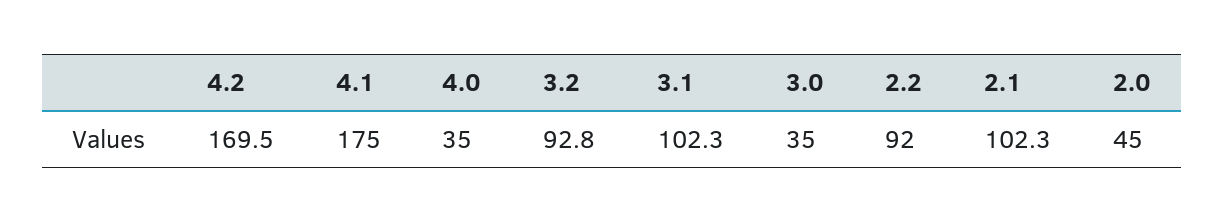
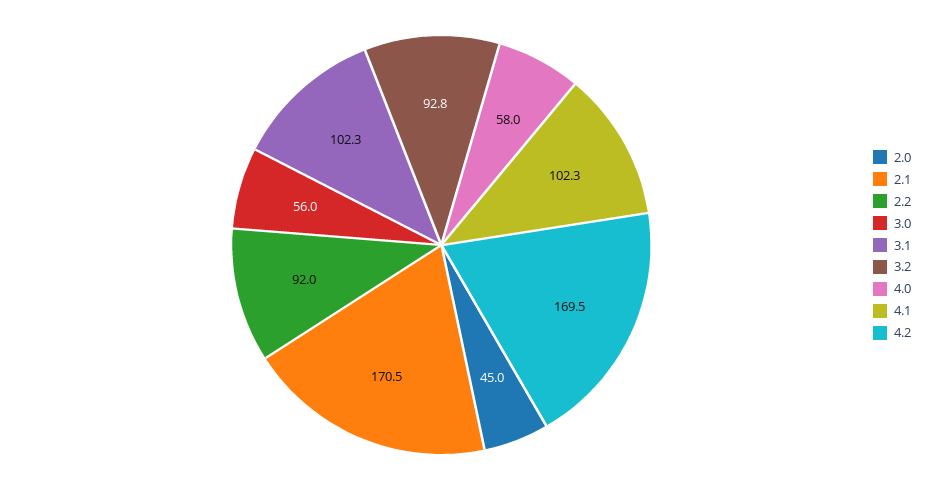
4.1: 175 -> 102.3
4.0: 35 -> 58
3.0: 35 -> 56
2.1: 102.3 -> 170.5

